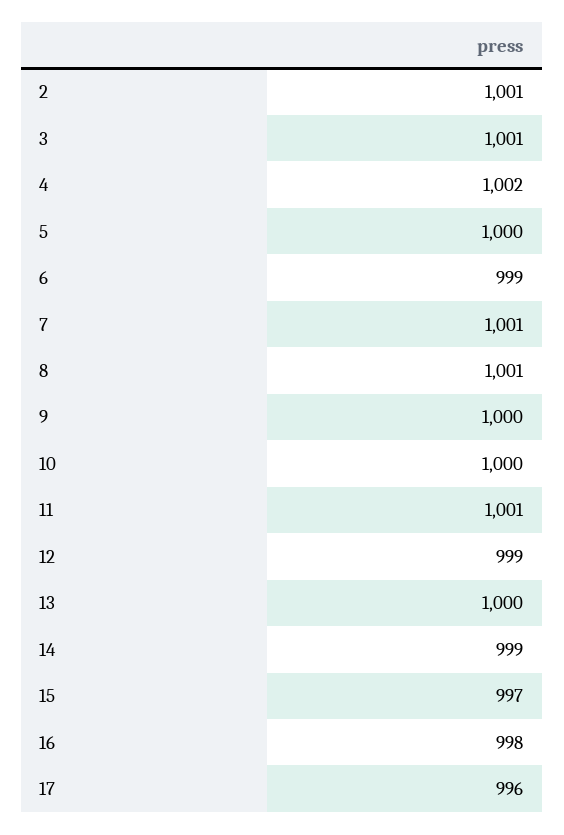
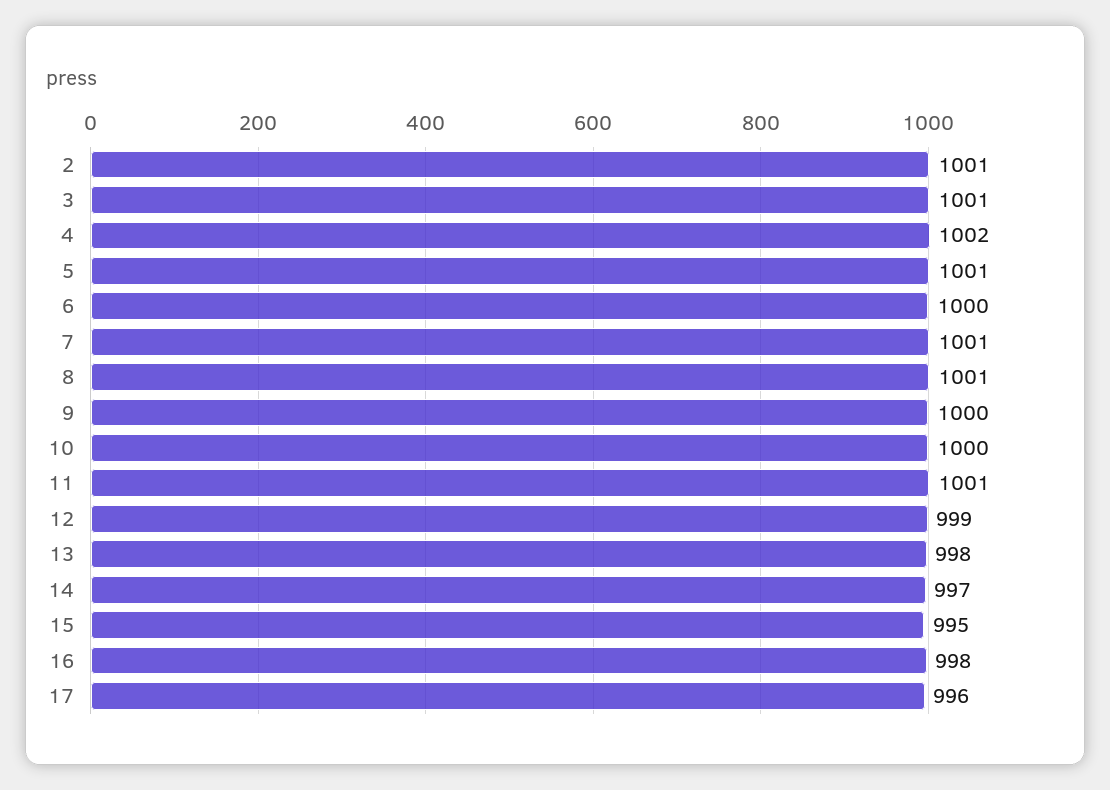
5: 1000 -> 1001
6: 999 -> 1000
13: 1000 -> 998
14: 999 -> 997
15: 997 -> 995

